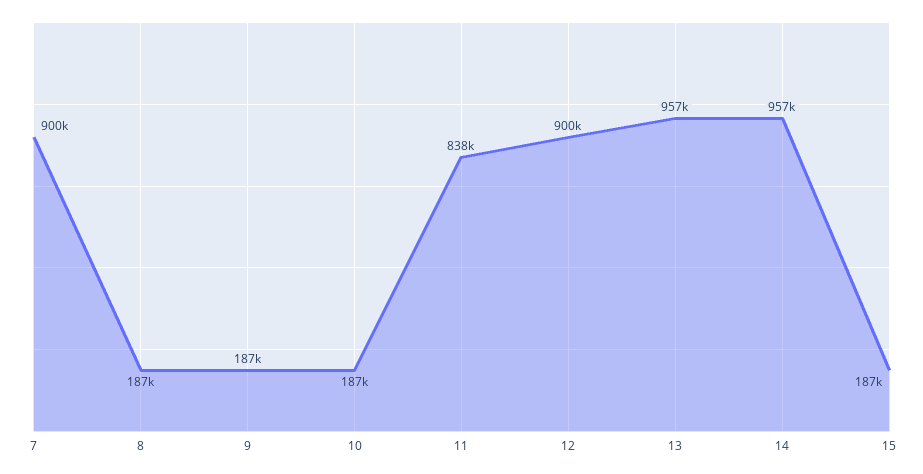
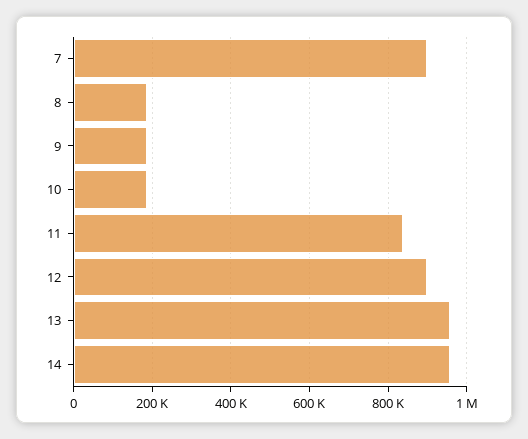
15: 187000 -> none

